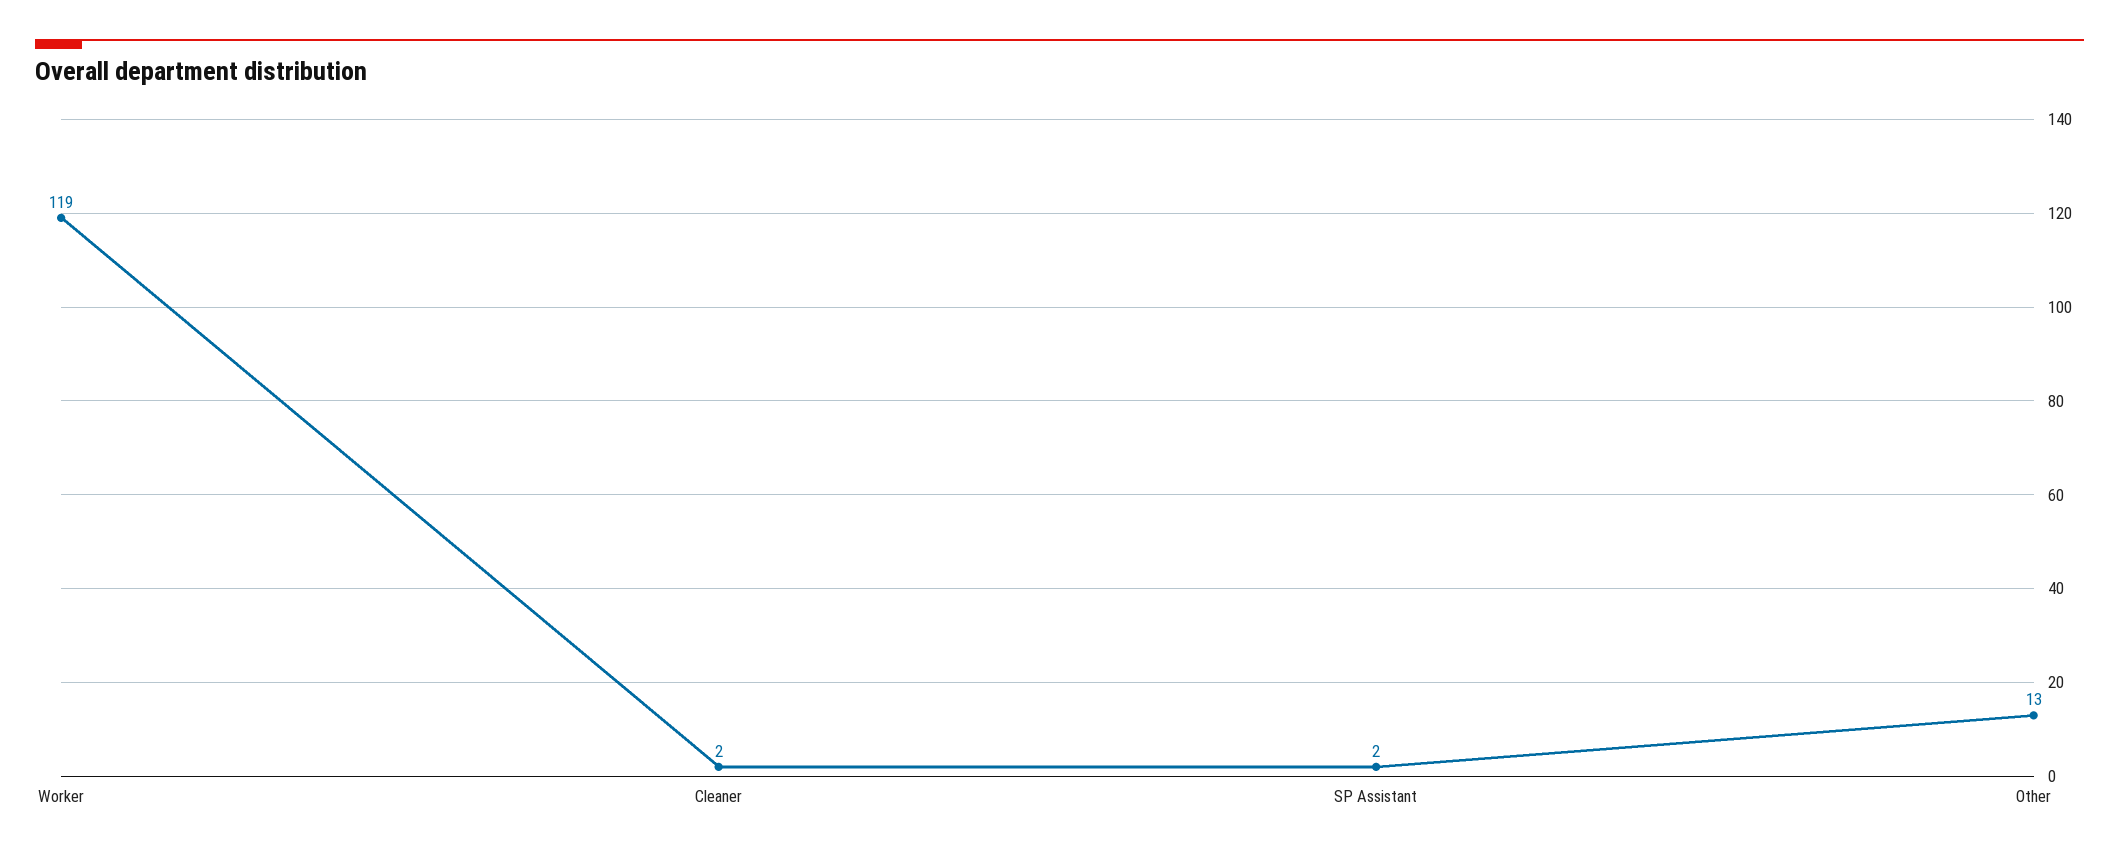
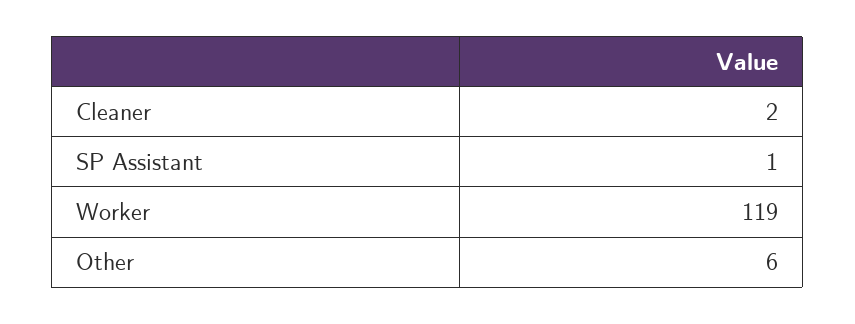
SP Assistant: 2 -> 1
Other: 13 -> 6

